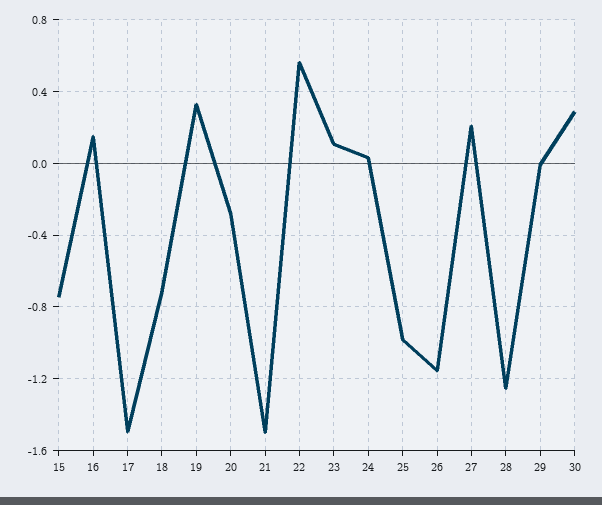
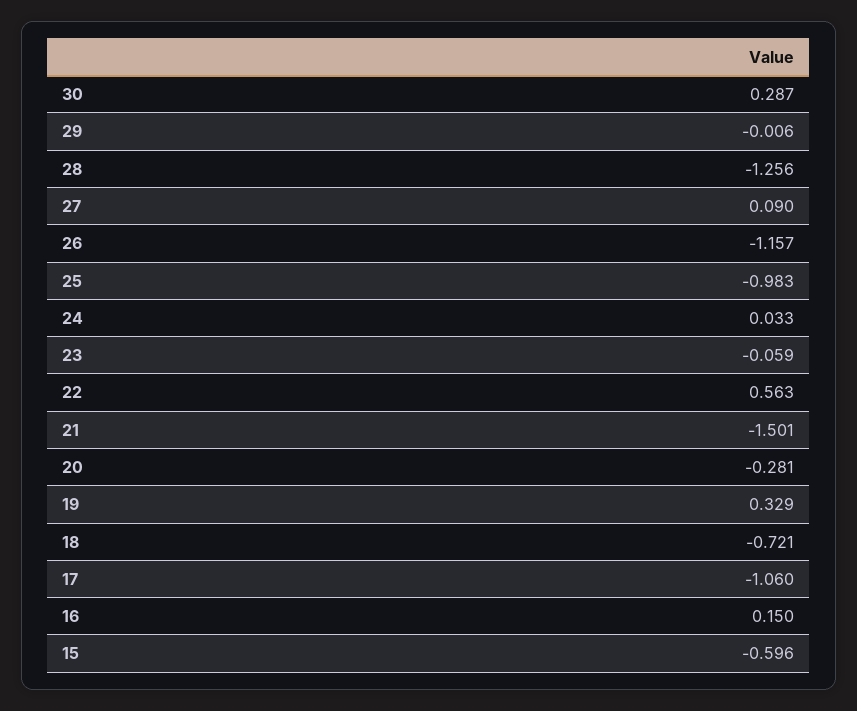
15: -0.75 -> -0.596
17: -1.5 -> -1.06
23: 0.1 -> -0.059
27: 0.2 -> 0.09

